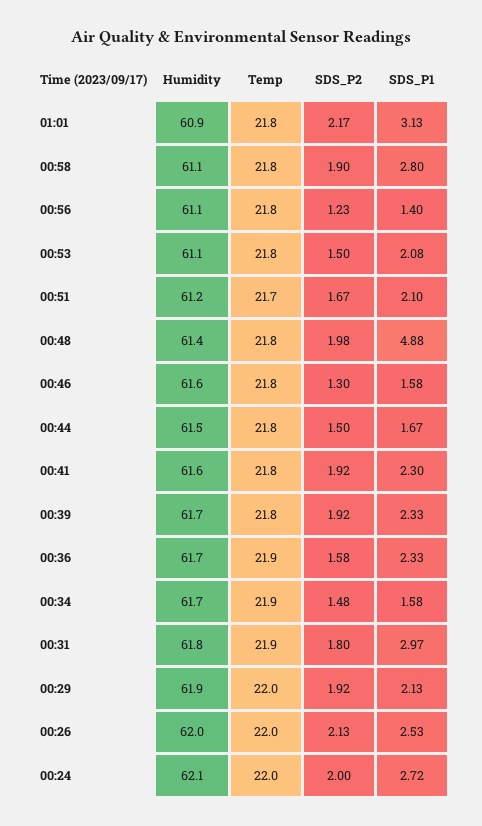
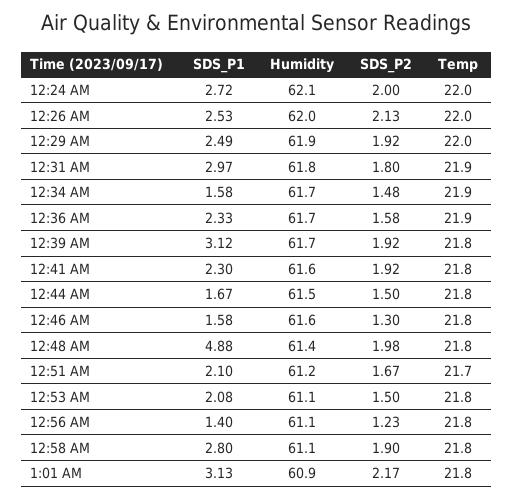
SDS_P1, 00:39: 2.33 -> 3.12
SDS_P1, 00:29: 2.13 -> 2.49

